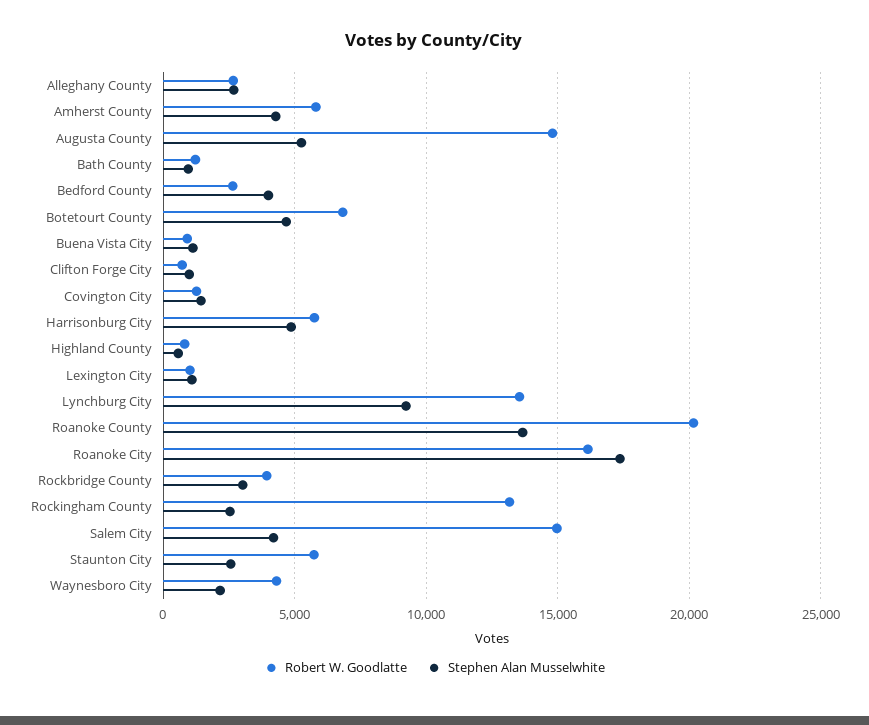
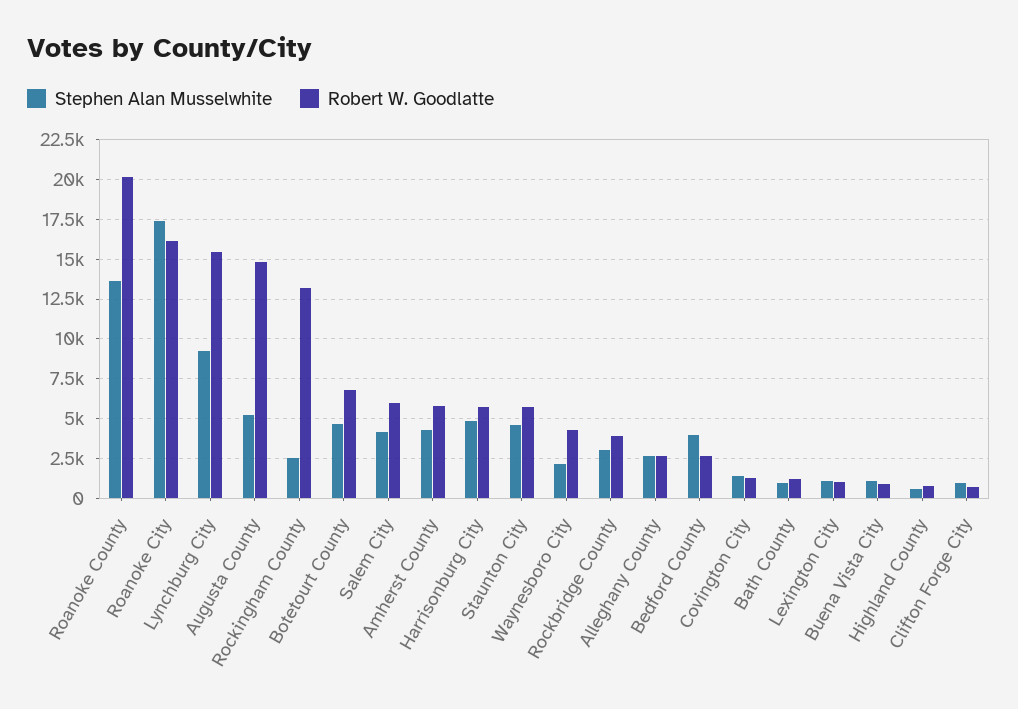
Robert W. Goodlatte, Lynchburg City: 13500 -> 15500
Robert W. Goodlatte, Salem City: 15000 -> 6000
Stephen Alan Musselwhite, Staunton City: 2500 -> 4500

